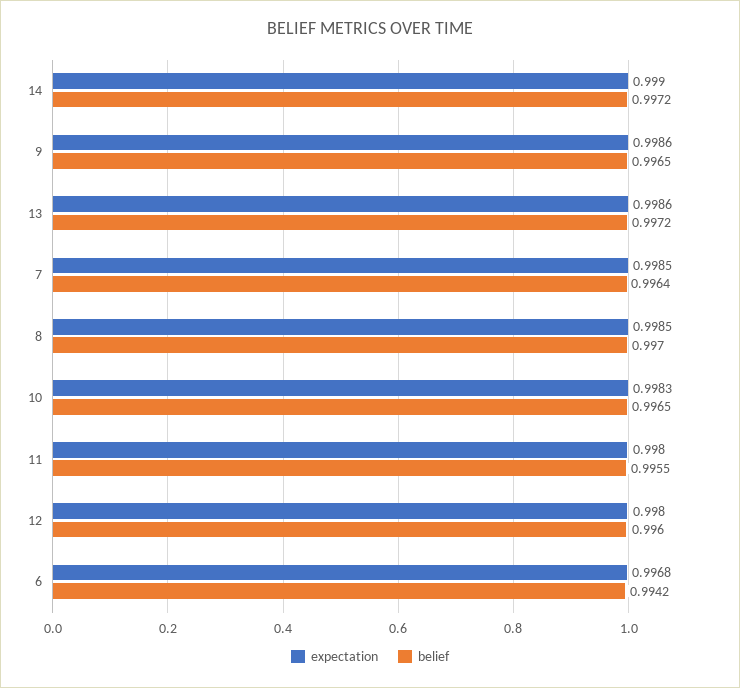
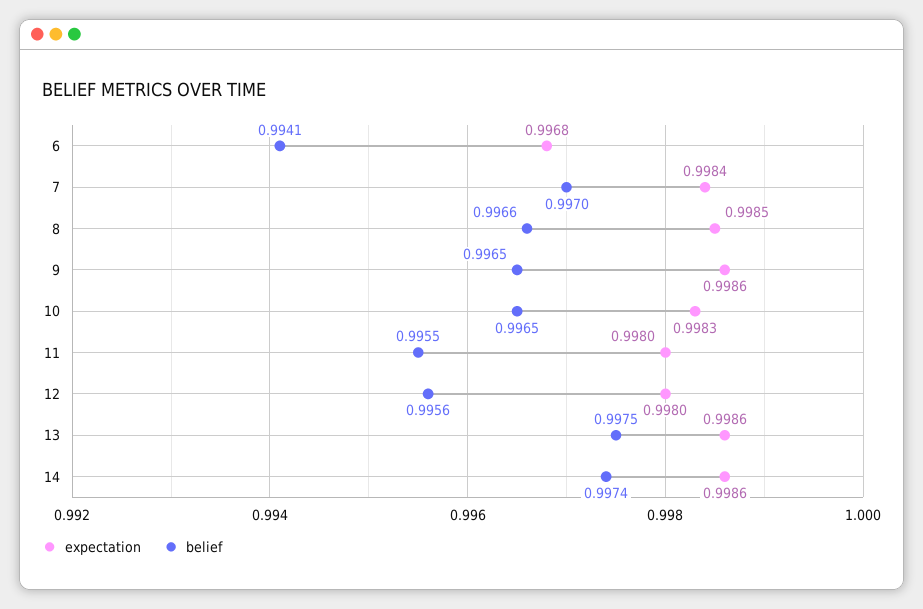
expectation, 14: 0.999 -> 0.9986
belief, 14: 0.9972 -> 0.9974
belief, 13: 0.9972 -> 0.9975
expectation, 7: 0.9985 -> 0.9984
belief, 7: 0.9964 -> 0.997
belief, 8: 0.997 -> 0.9966
belief, 12: 0.996 -> 0.9956
belief, 6: 0.9942 -> 0.9941

